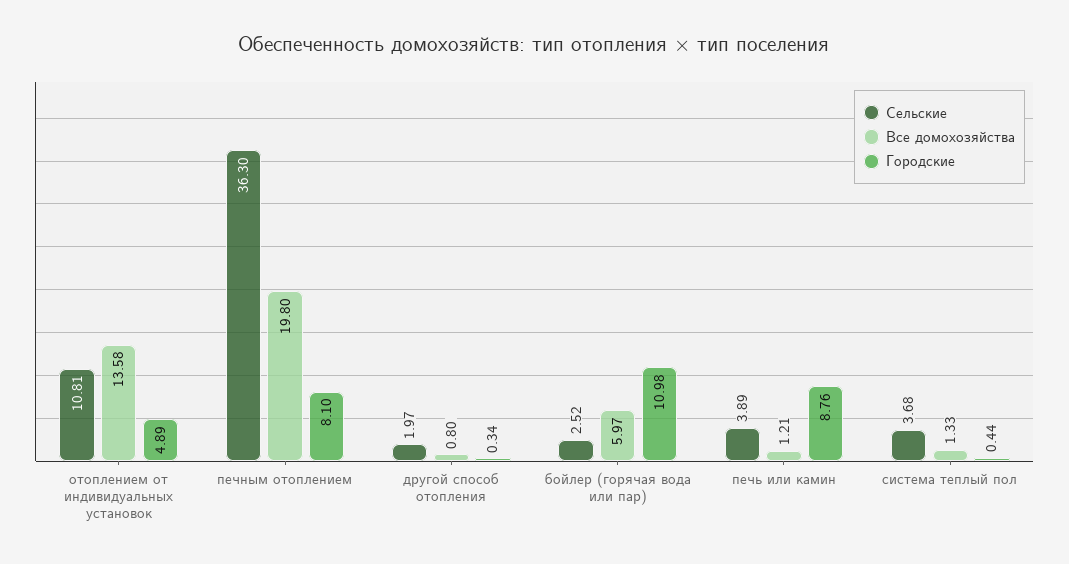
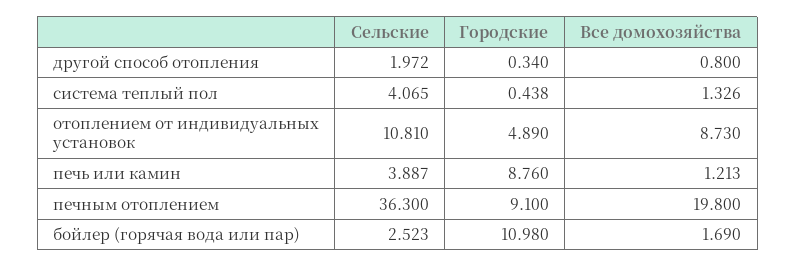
Все домохозяйства, отоплением от индивидуальных установок: 13.58 -> 8.73
Городские, печным отоплением: 8.1 -> 9.1
Все домохозяйства, бойлер (горячая вода или пар): 5.97 -> 1.69
Сельские, система теплый пол: 3.68 -> 4.065

